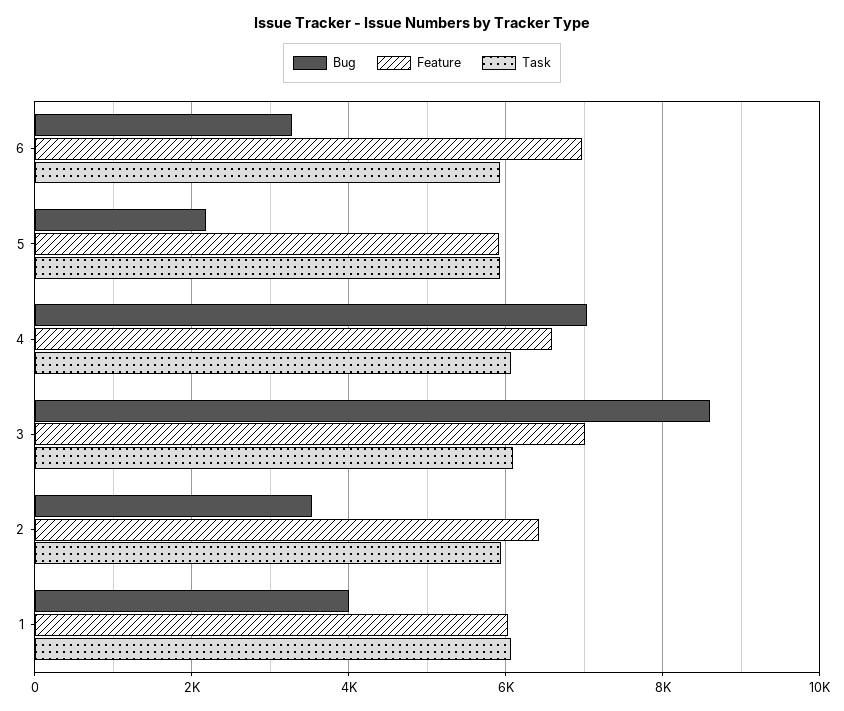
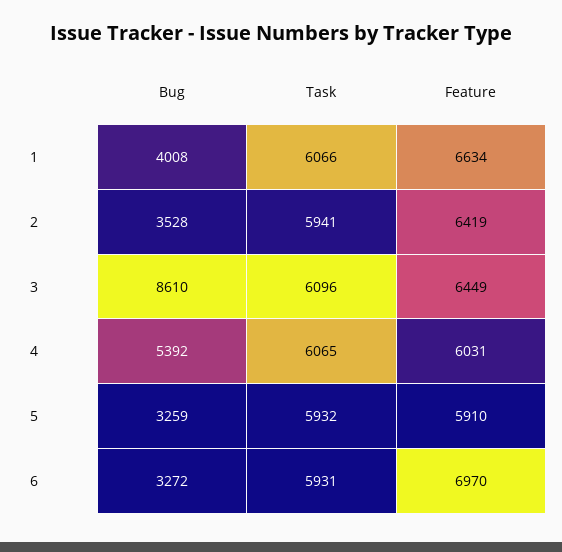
Bug, 5: 2200 -> 3259
Bug, 4: 7000 -> 5392
Feature, 4: 6600 -> 6031
Feature, 3: 7000 -> 6449
Feature, 1: 6000 -> 6634

